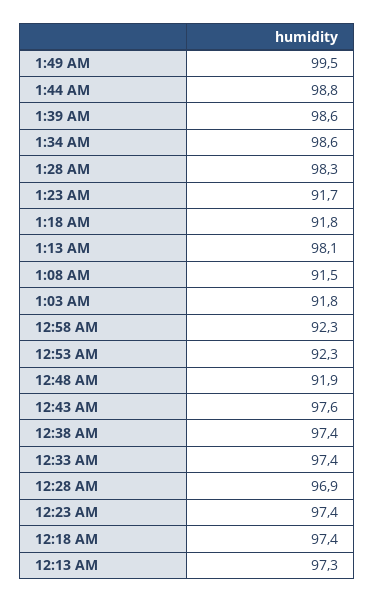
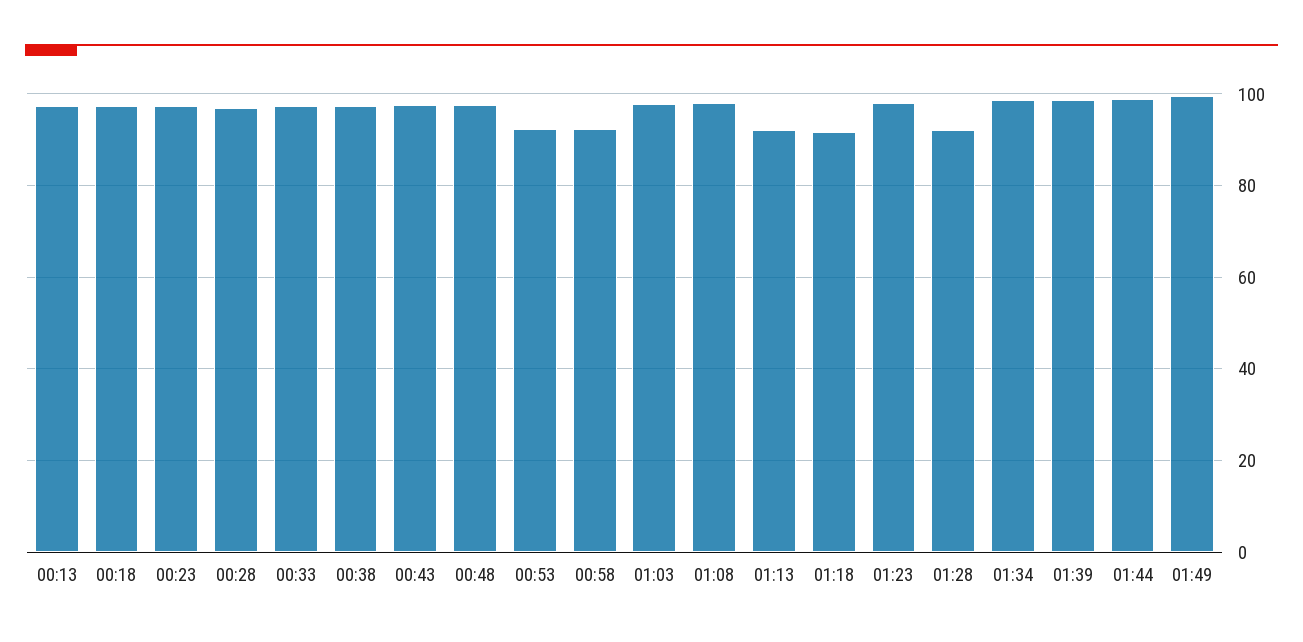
1:28 AM: 98.3 -> 92
1:23 AM: 91.7 -> 98
1:13 AM: 98.1 -> 92
1:08 AM: 91.5 -> 98
1:03 AM: 91.8 -> 98
12:48 AM: 91.9 -> 98

